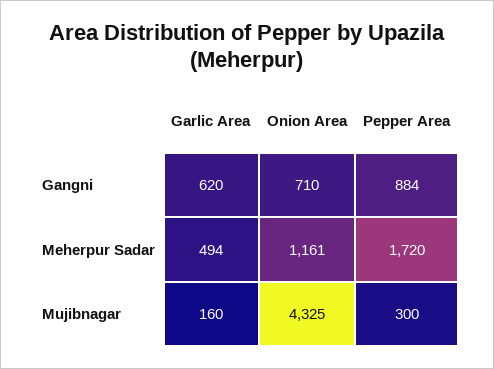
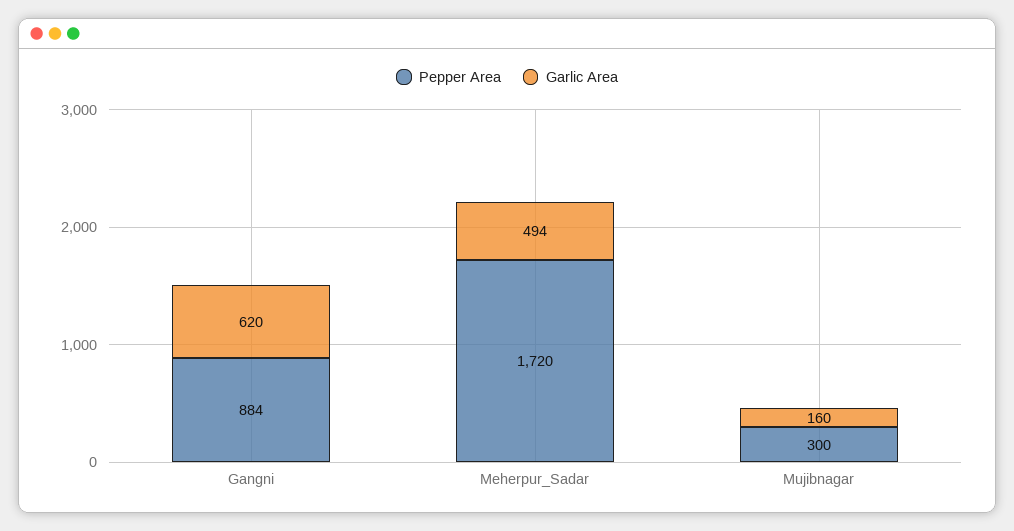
Onion Area, Gangni: 710 -> none
Onion Area, Meherpur Sadar: 1161 -> none
Onion Area, Mujibnagar: 4325 -> none

